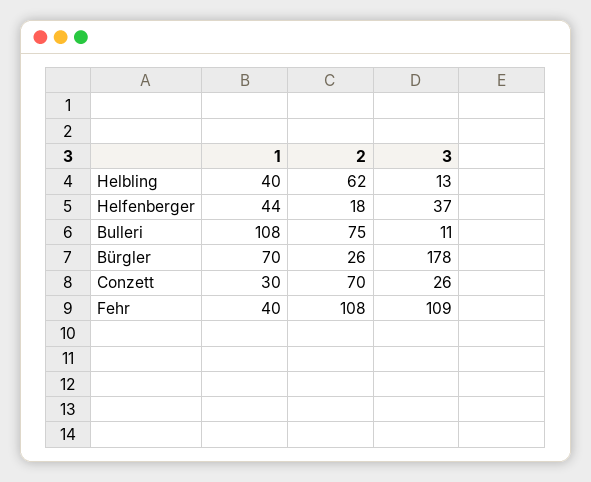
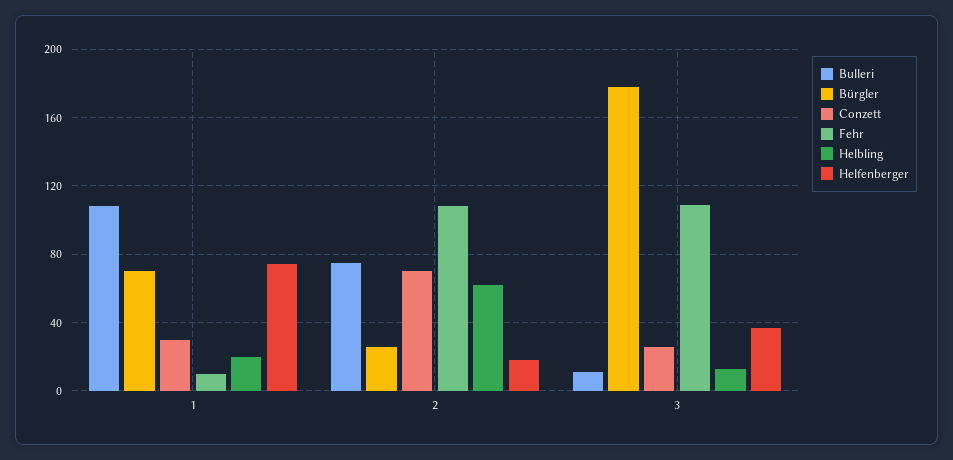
Helbling, 1: 40 -> 20
Helfenberger, 1: 44 -> 75
Fehr, 1: 40 -> 10

